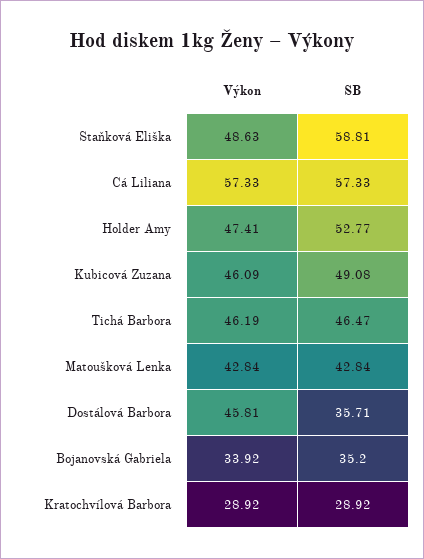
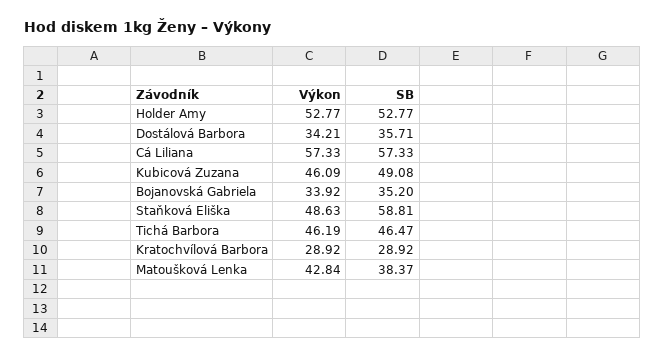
Výkon, Holder Amy: 47.41 -> 52.77
SB, Matoušková Lenka: 42.84 -> 38.37
Výkon, Dostálová Barbora: 45.81 -> 34.21

